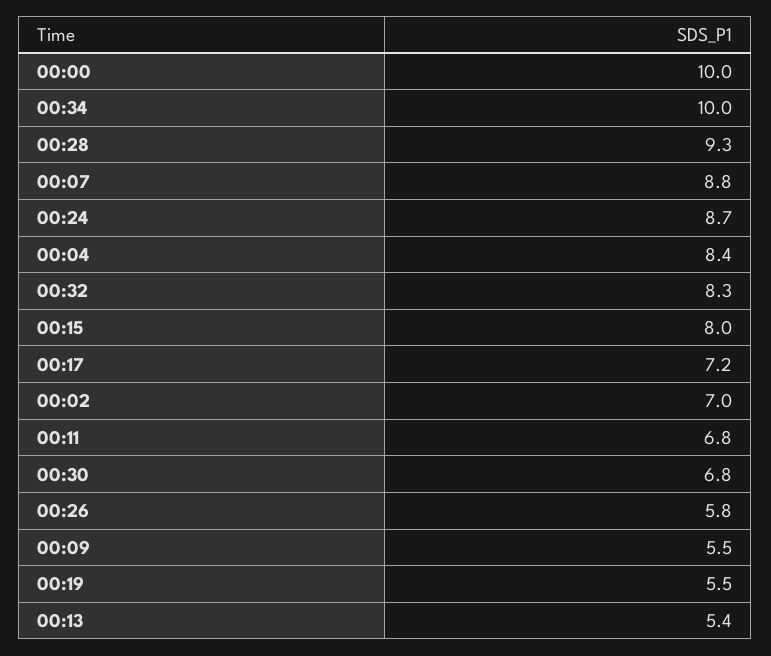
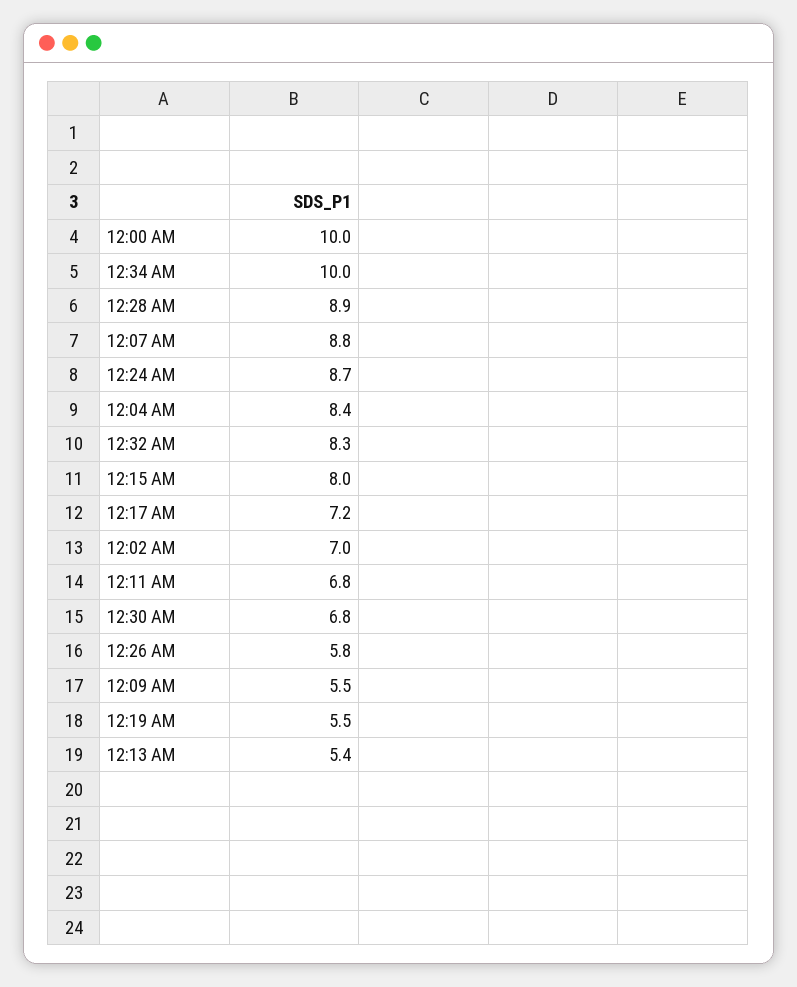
00:28: 9.3 -> 8.9

